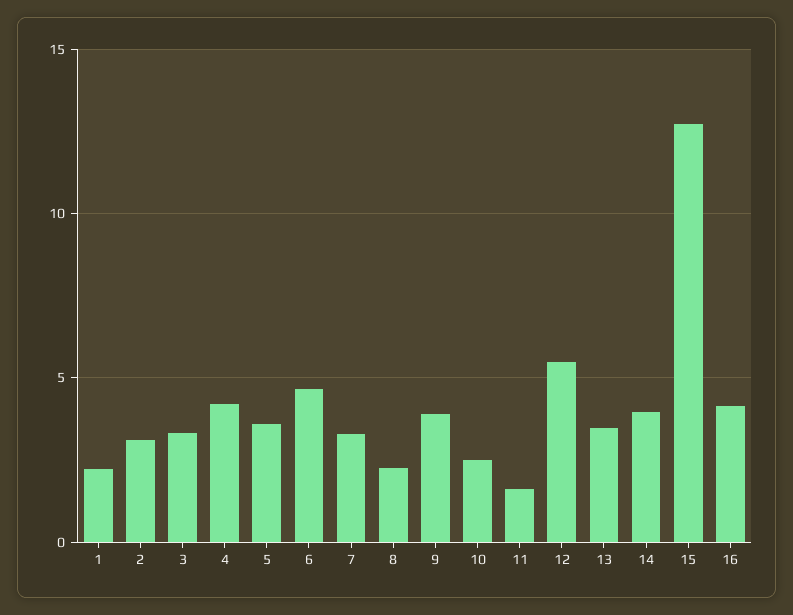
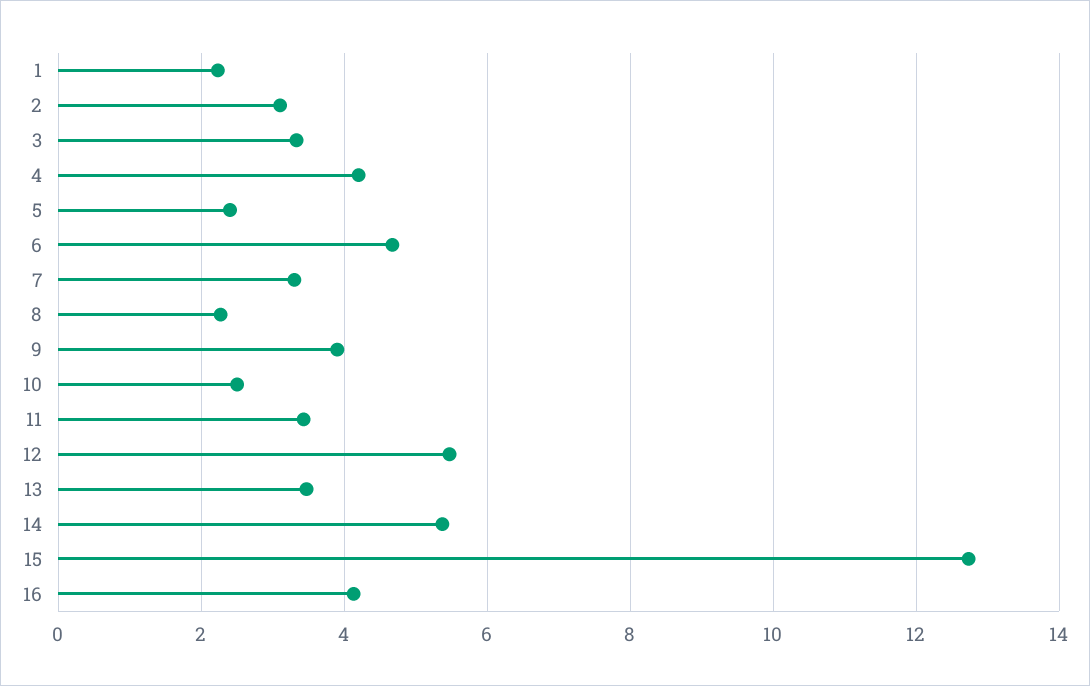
5: 3.5 -> 2.4
11: 1.5 -> 3.4
14: 4 -> 5.4

